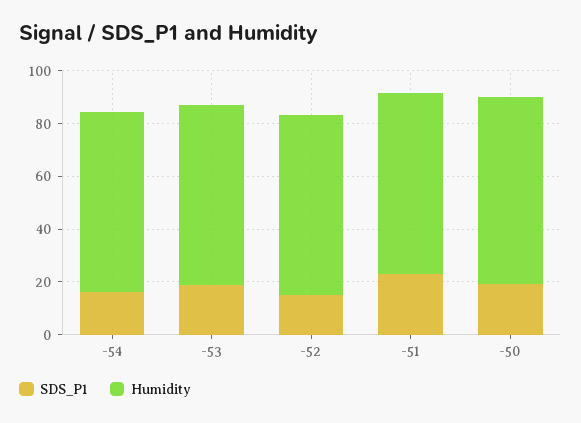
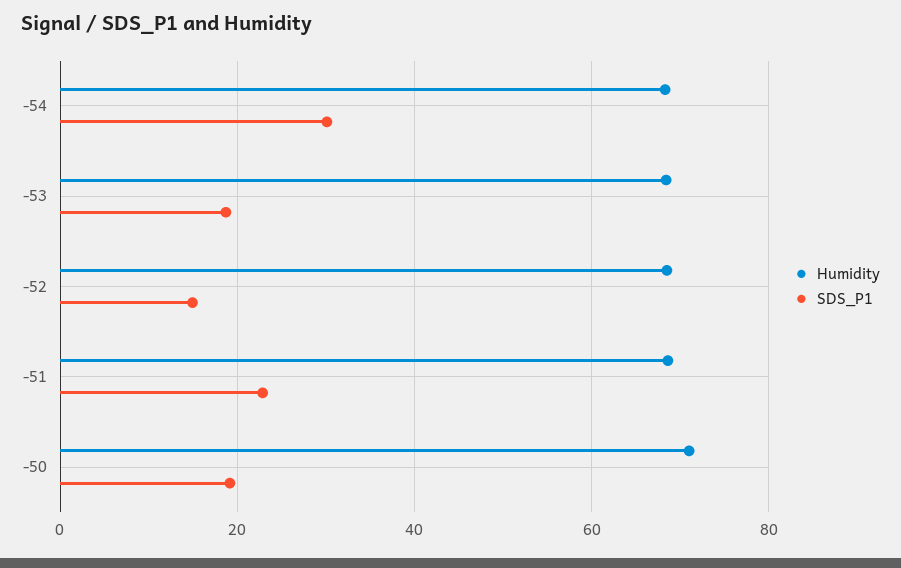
SDS_P1, -54: 15 -> 30

